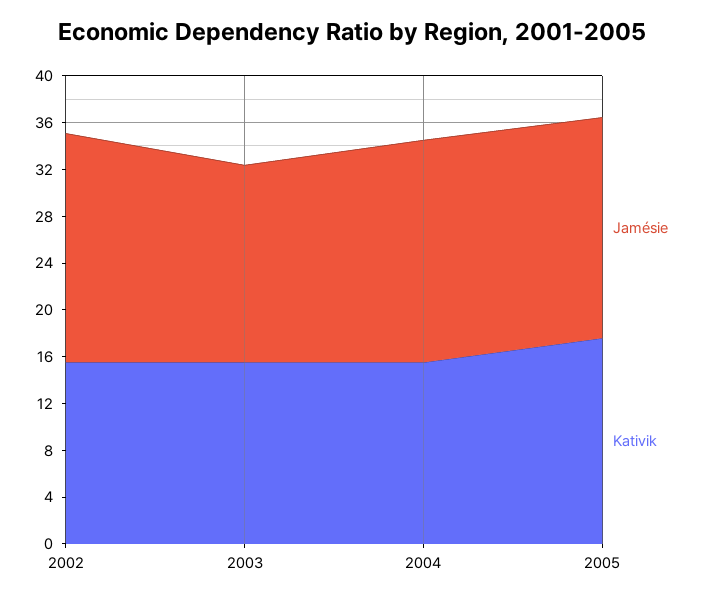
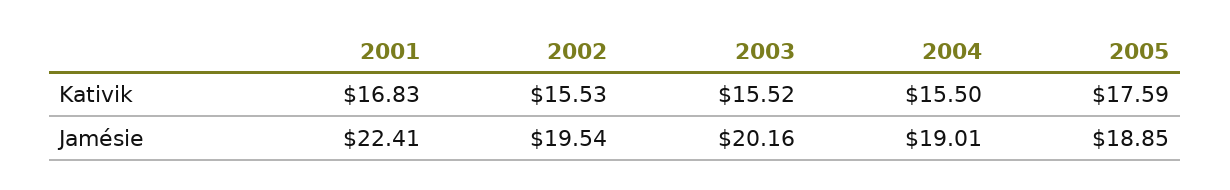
Jamésie, 2003: 17 -> 20.16
Kativik, 2001: none -> 16.83
Jamésie, 2001: none -> 22.41

